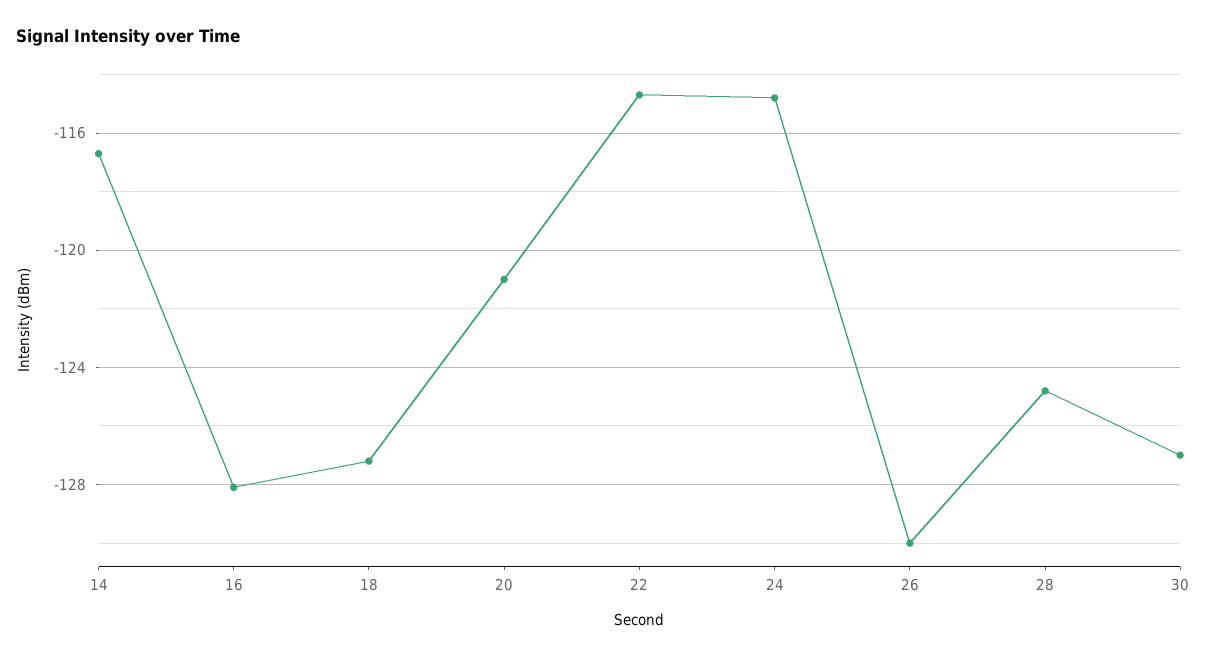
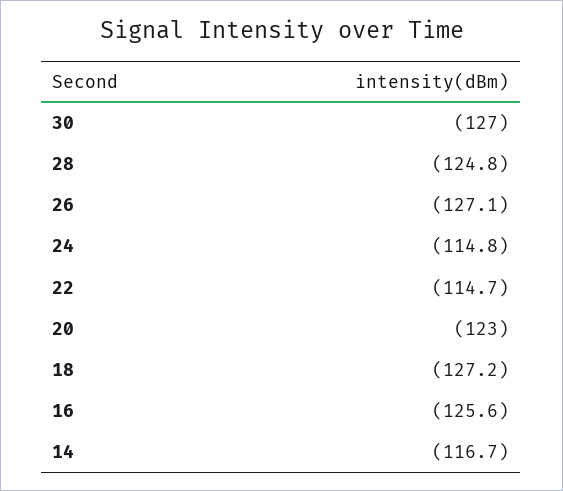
16: -128 -> -125.6
20: -121 -> -123
26: -130 -> -127.1

